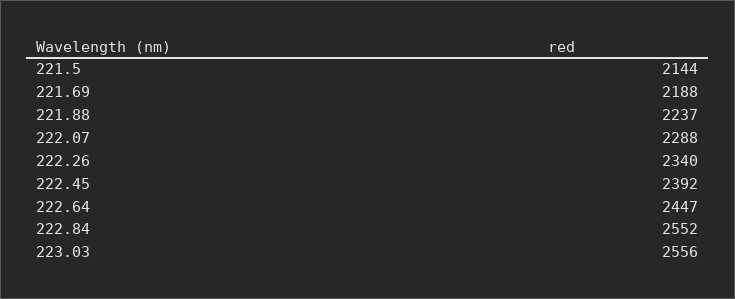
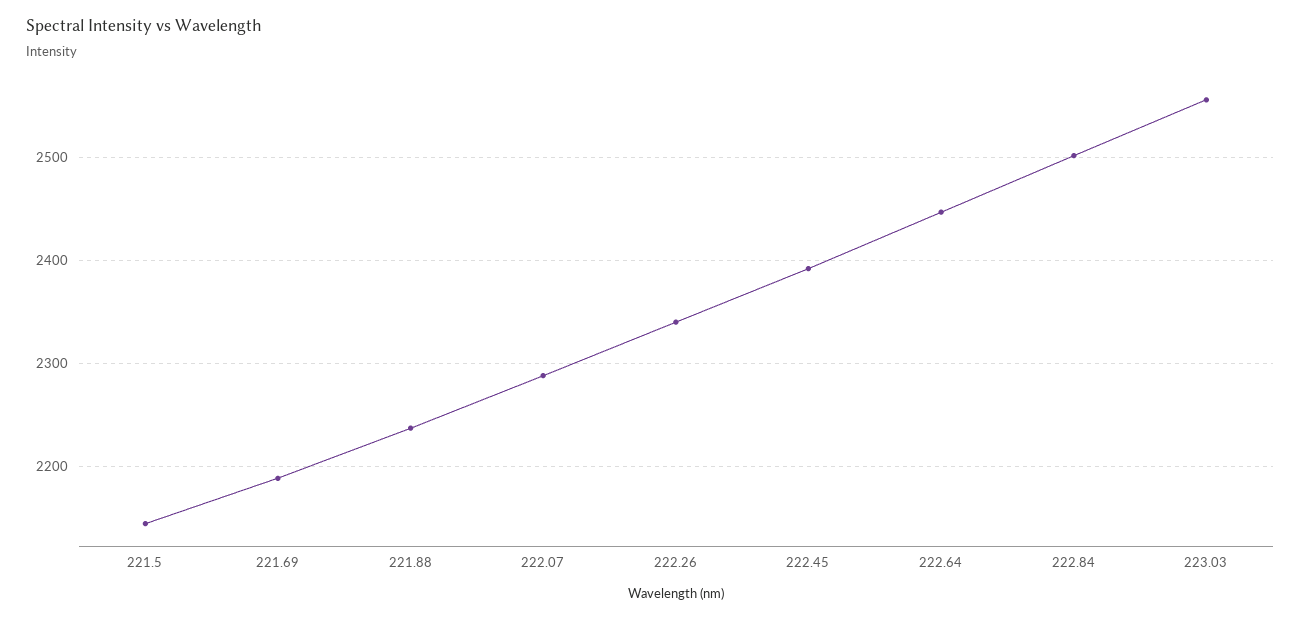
222.84: 2552 -> 2500

